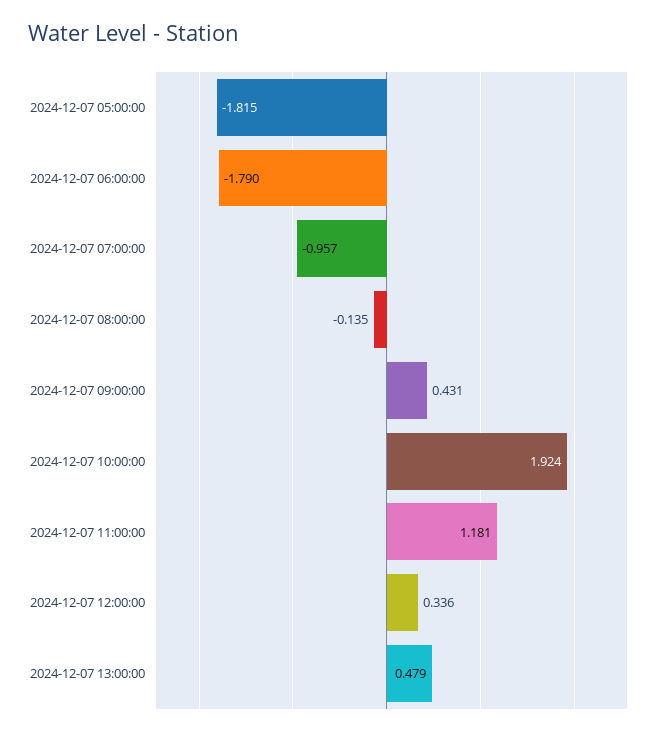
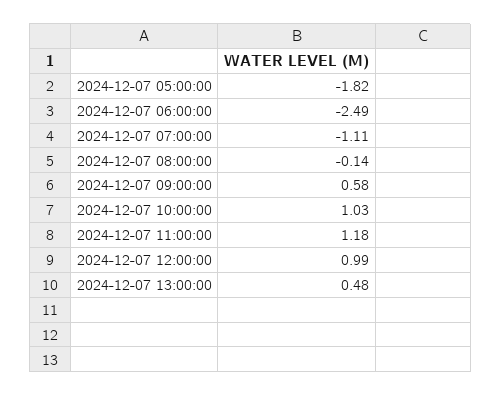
2024-12-07 06:00:00: -1.79 -> -2.49
2024-12-07 07:00:00: -0.957 -> -1.11
2024-12-07 09:00:00: 0.431 -> 0.58
2024-12-07 10:00:00: 1.924 -> 1.03
2024-12-07 12:00:00: 0.336 -> 0.99

